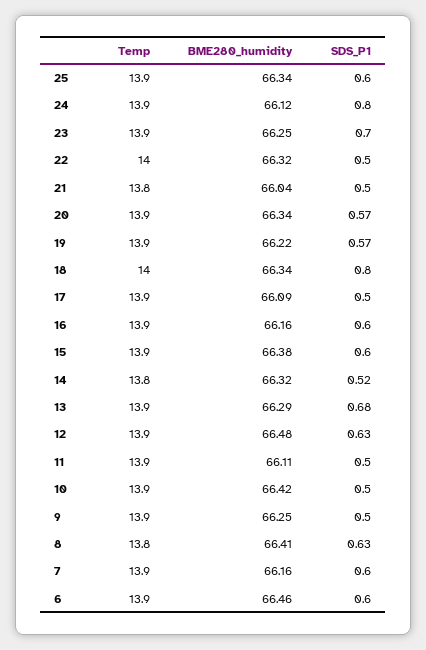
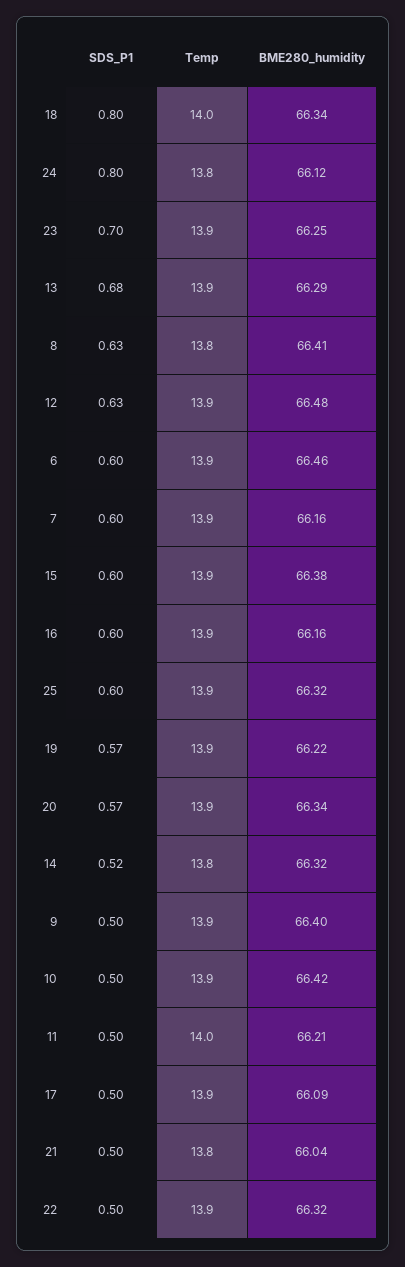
BME280_humidity, 25: 66.34 -> 66.32
Temp, 24: 13.9 -> 13.8
Temp, 22: 14 -> 13.9
Temp, 11: 13.9 -> 14
BME280_humidity, 11: 66.11 -> 66.21
BME280_humidity, 9: 66.25 -> 66.4

